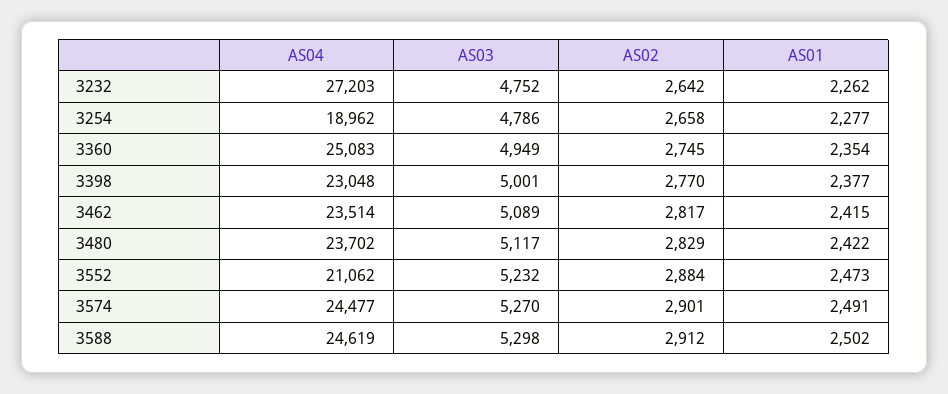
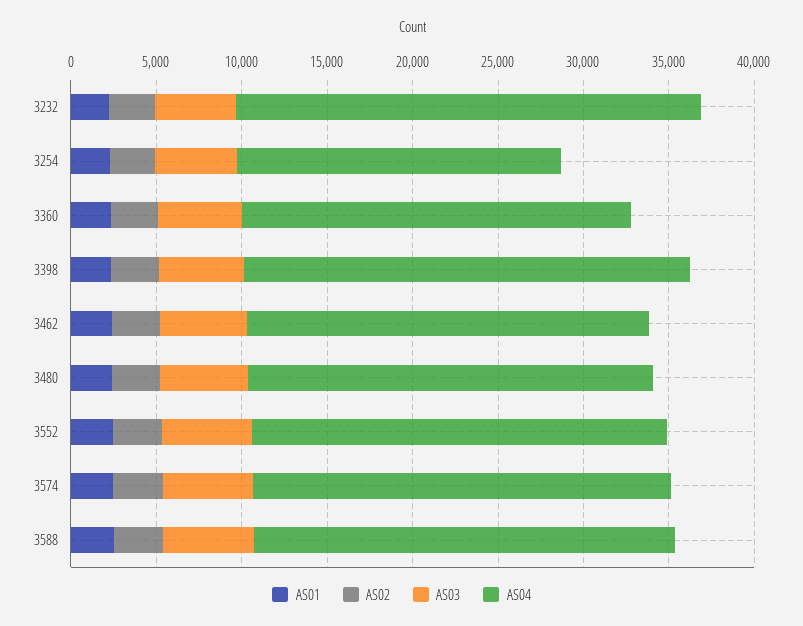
AS04, 3360: 25083 -> 23000
AS04, 3398: 23048 -> 26000
AS04, 3552: 21062 -> 24000

